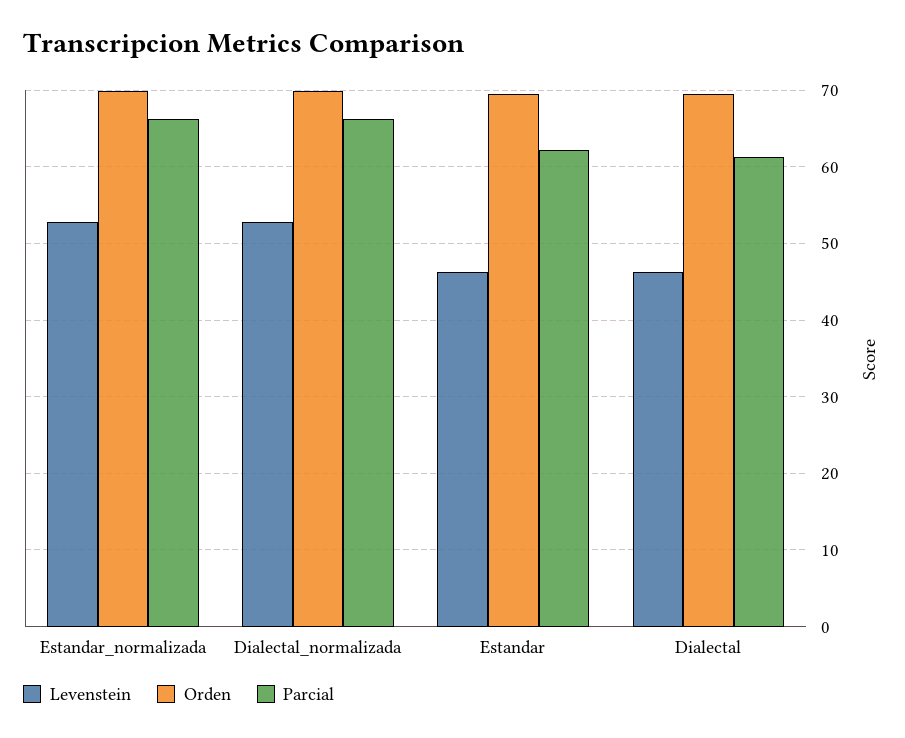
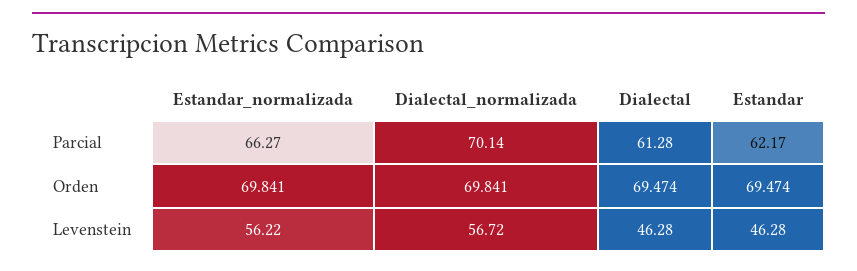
Levenstein, Estandar_normalizada: 53 -> 56.22
Levenstein, Dialectal_normalizada: 53 -> 56.72
Parcial, Dialectal_normalizada: 66 -> 70.14

